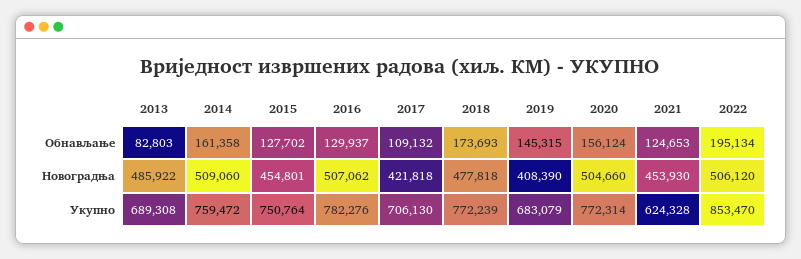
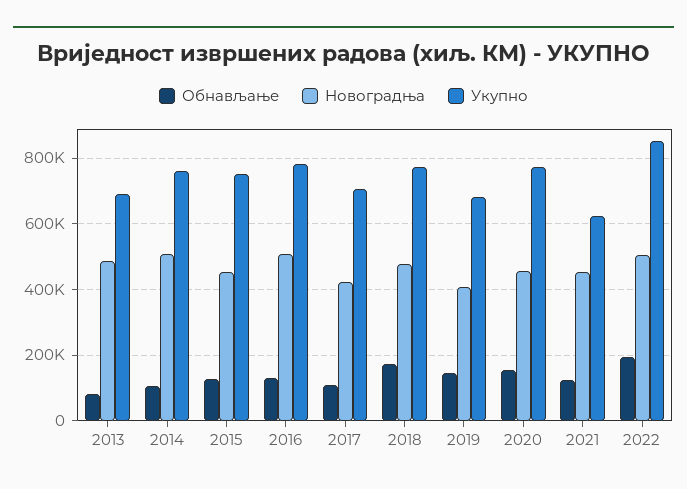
Обнављање, 2014: 161358 -> 100000
Новоградња, 2020: 504660 -> 460000

